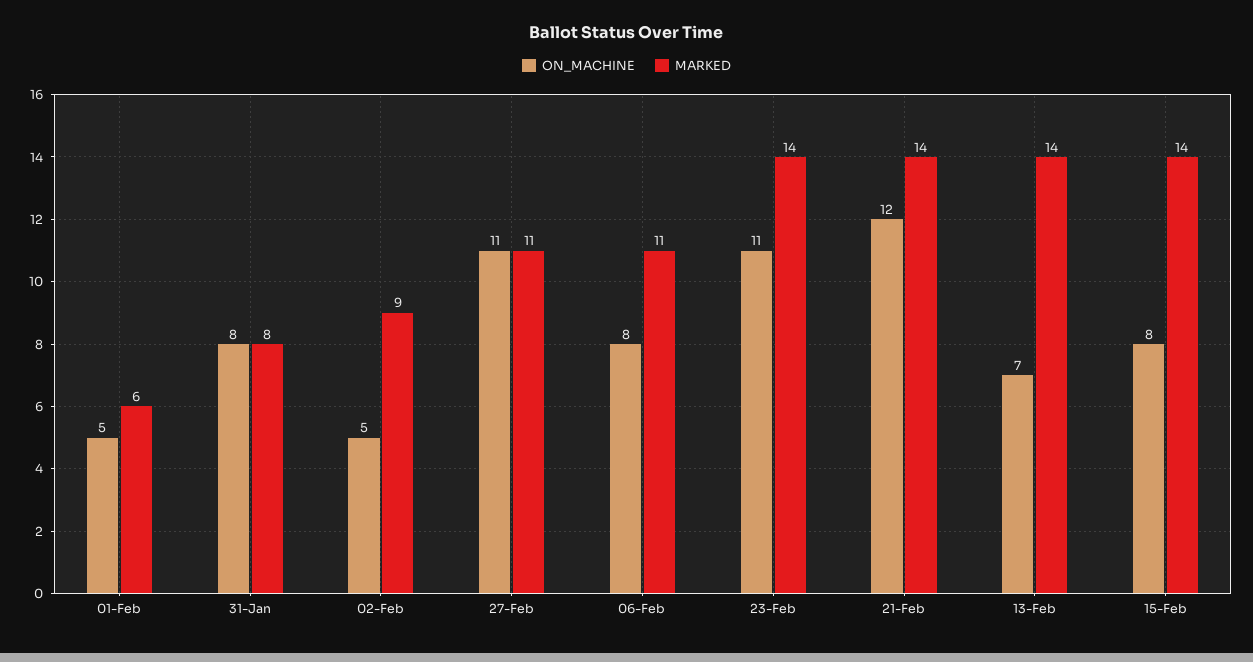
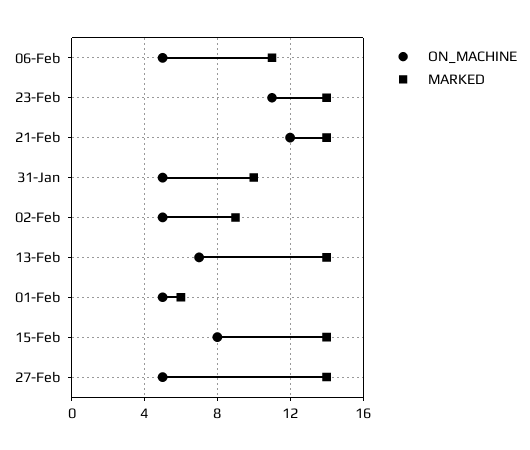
ON_MACHINE, 31-Jan: 8 -> 5
MARKED, 31-Jan: 8 -> 10
ON_MACHINE, 27-Feb: 11 -> 5
MARKED, 27-Feb: 11 -> 14
ON_MACHINE, 06-Feb: 8 -> 5

